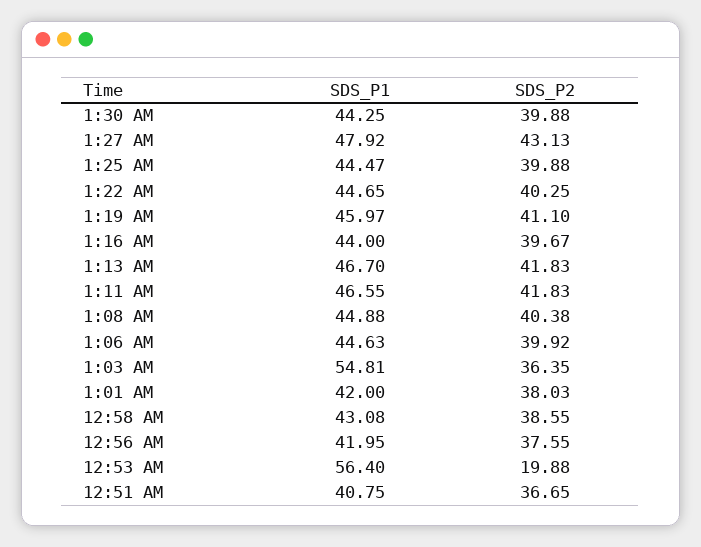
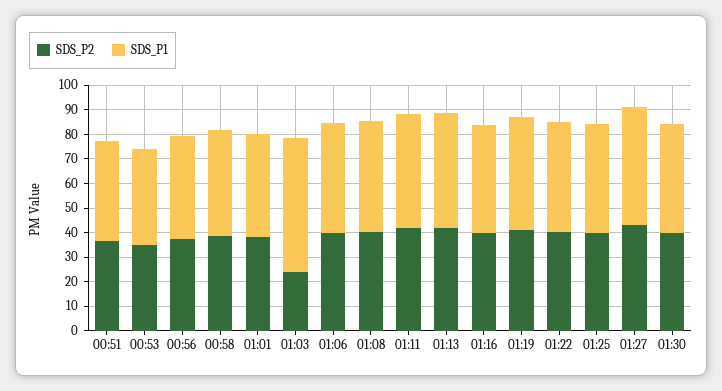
SDS_P2, 1:03 AM: 36.35 -> 25
SDS_P1, 12:53 AM: 56.4 -> 40
SDS_P2, 12:53 AM: 19.88 -> 35

